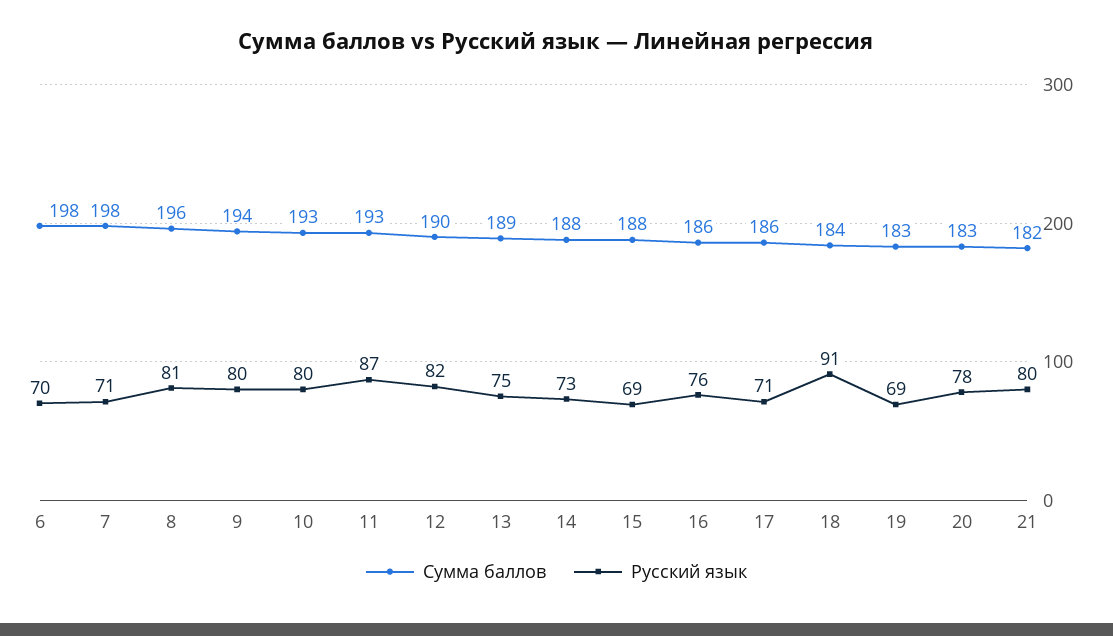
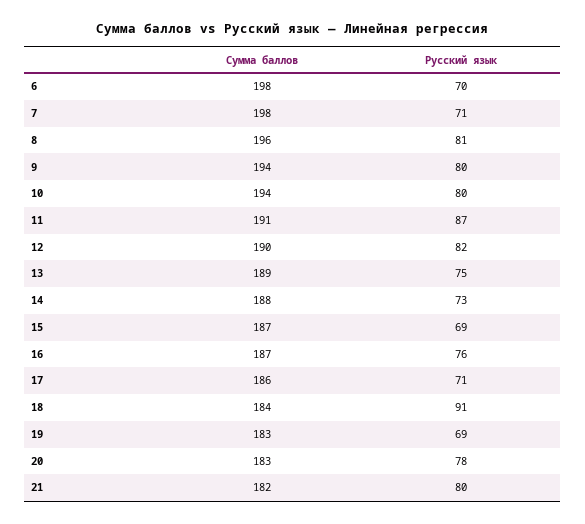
Сумма баллов, 10: 193 -> 194
Сумма баллов, 11: 193 -> 191
Сумма баллов, 15: 188 -> 187
Сумма баллов, 16: 186 -> 187

